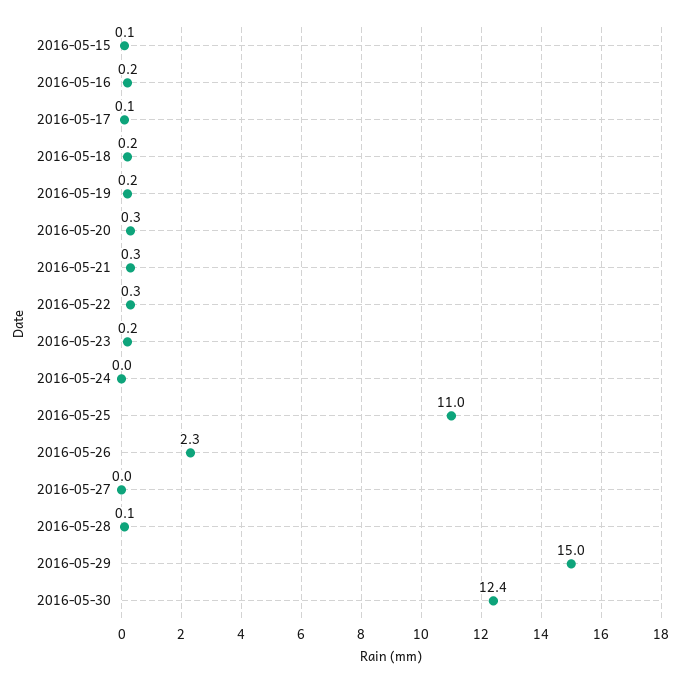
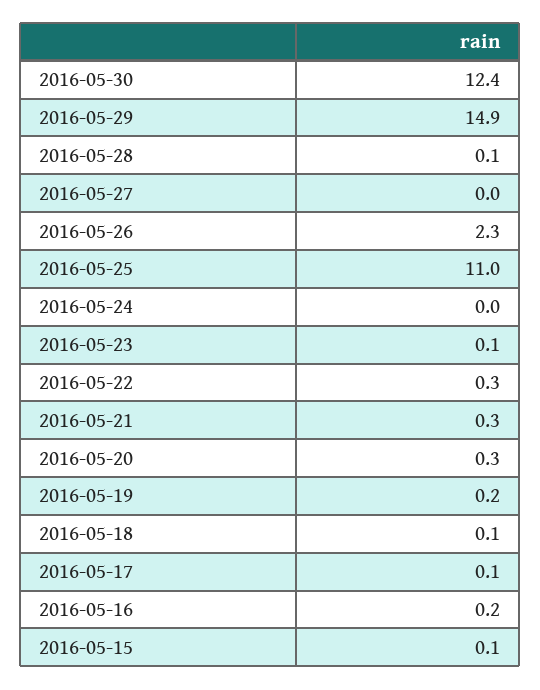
2016-05-18: 0.2 -> 0.1
2016-05-23: 0.2 -> 0.1
2016-05-29: 15 -> 14.9

